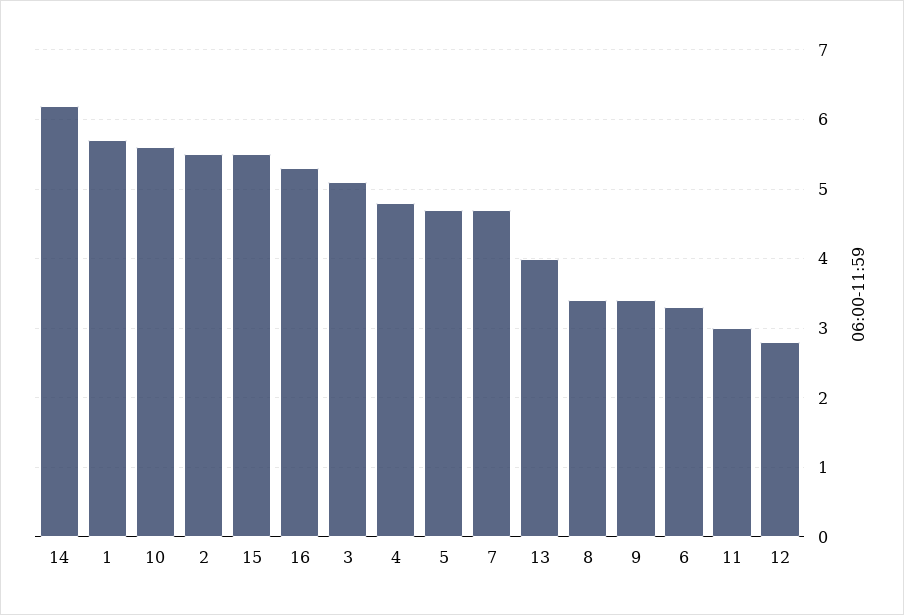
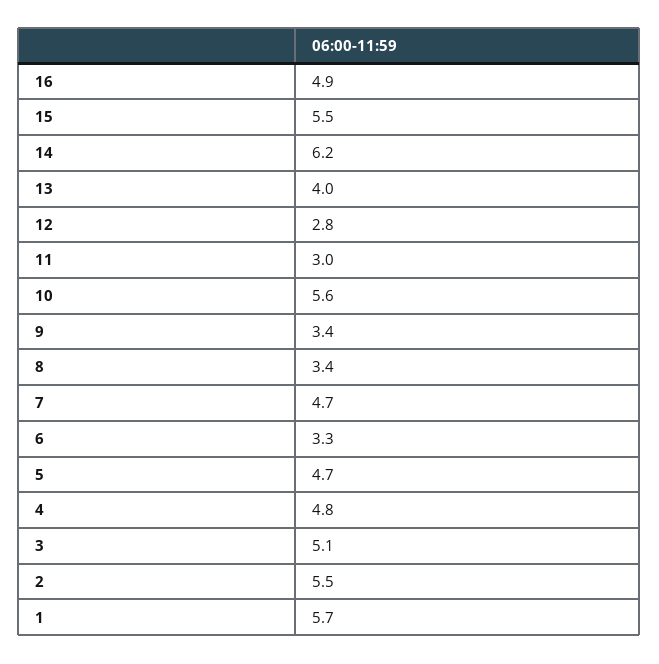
16: 5.3 -> 4.9

